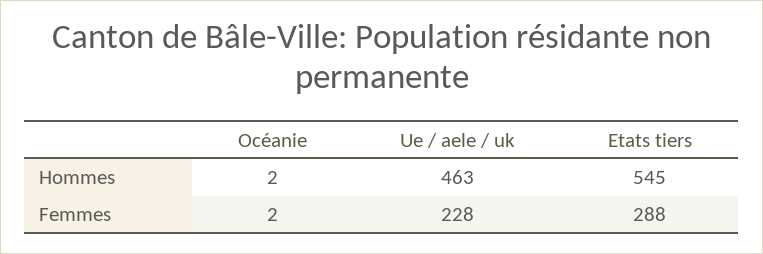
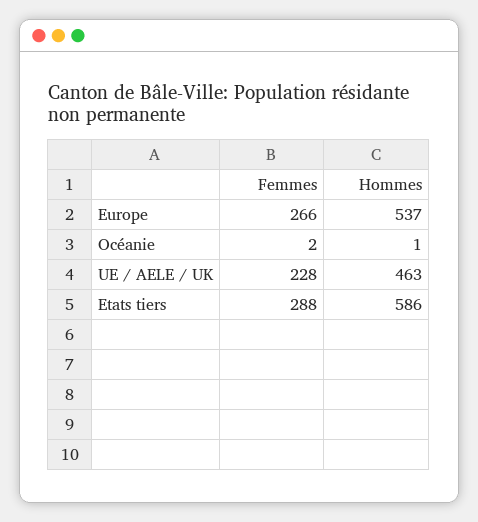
Océanie, Hommes: 2 -> 1
Etats tiers, Hommes: 545 -> 586
Europe, Femmes: none -> 266
Europe, Hommes: none -> 537

